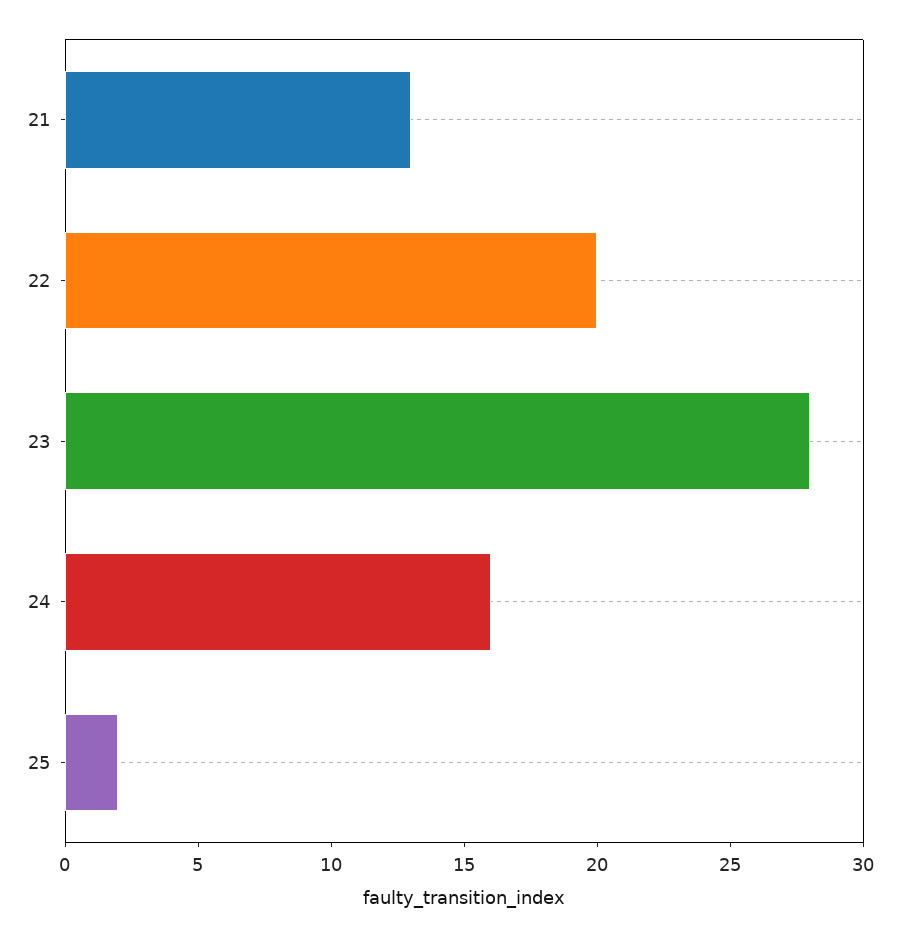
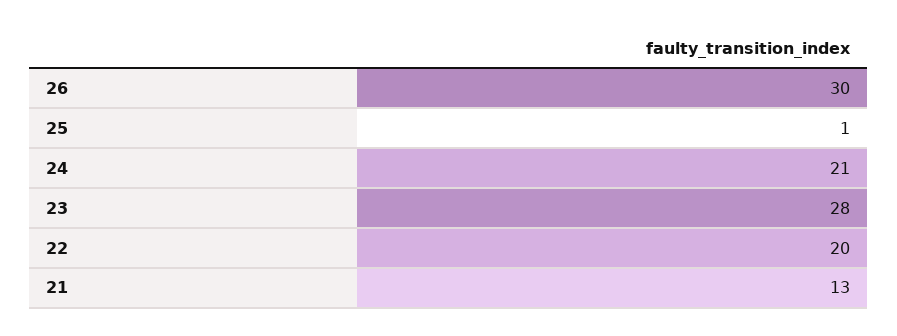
24: 16 -> 21
25: 2 -> 1
26: none -> 30

